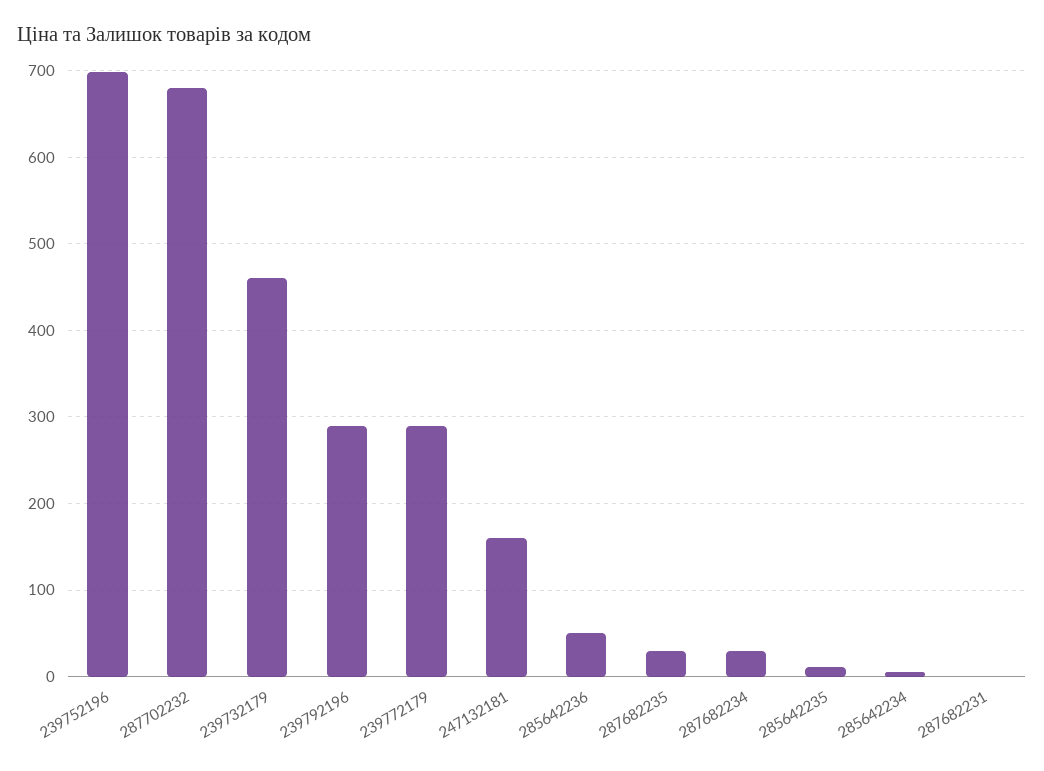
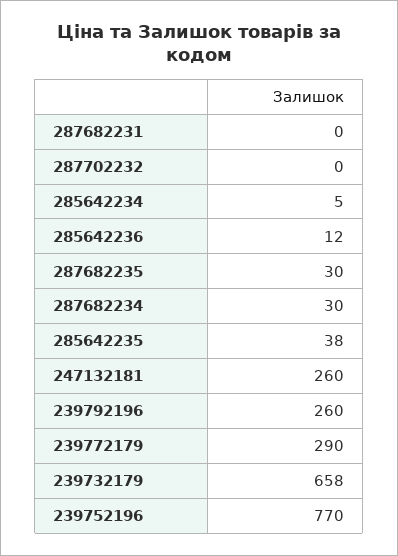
239752196: 700 -> 770
287702232: 680 -> 0
239732179: 460 -> 658
239792196: 290 -> 260
247132181: 160 -> 260
285642236: 50 -> 12
285642235: 10 -> 38

